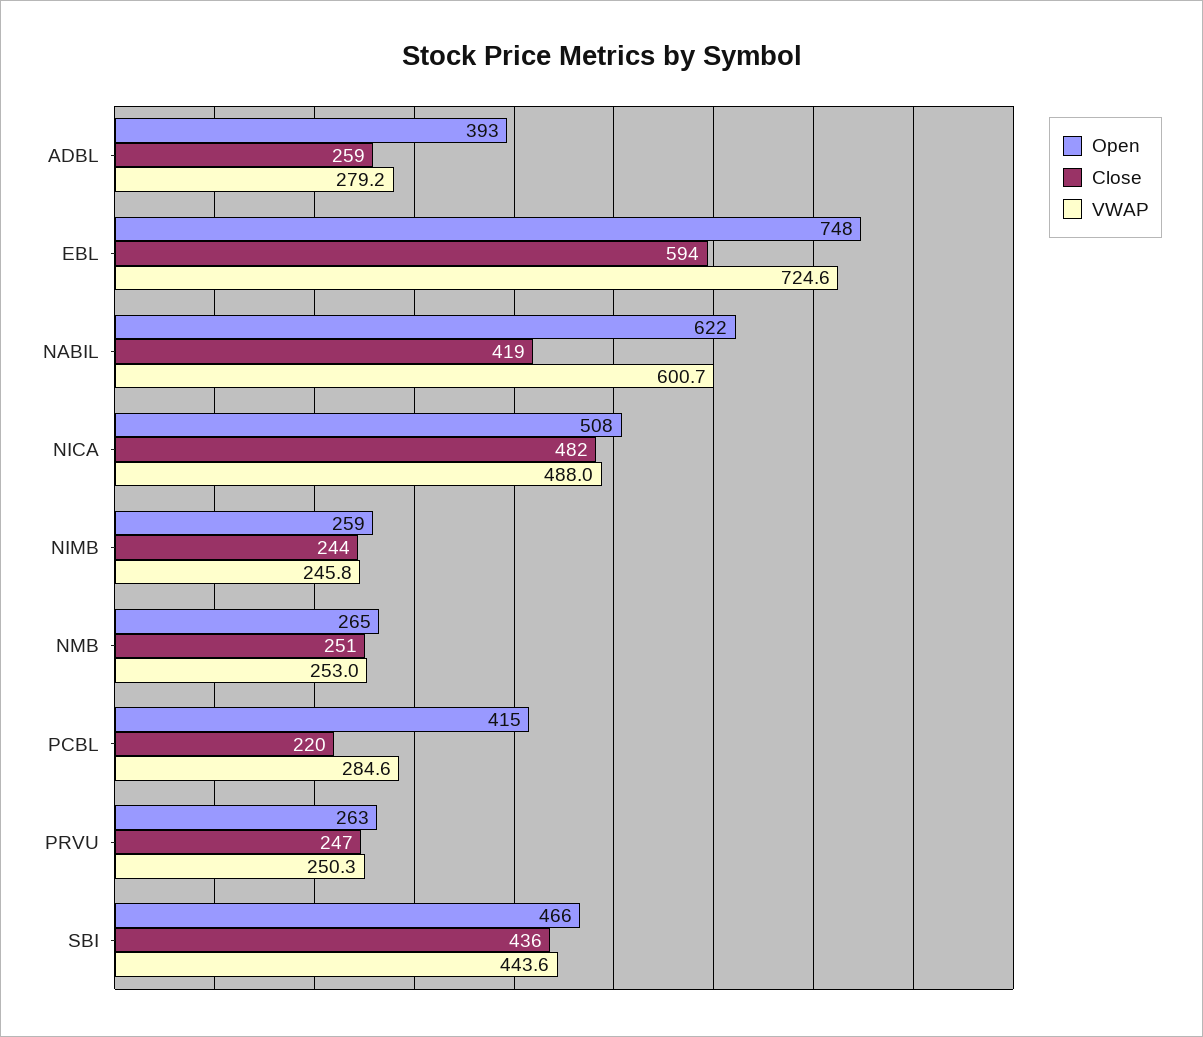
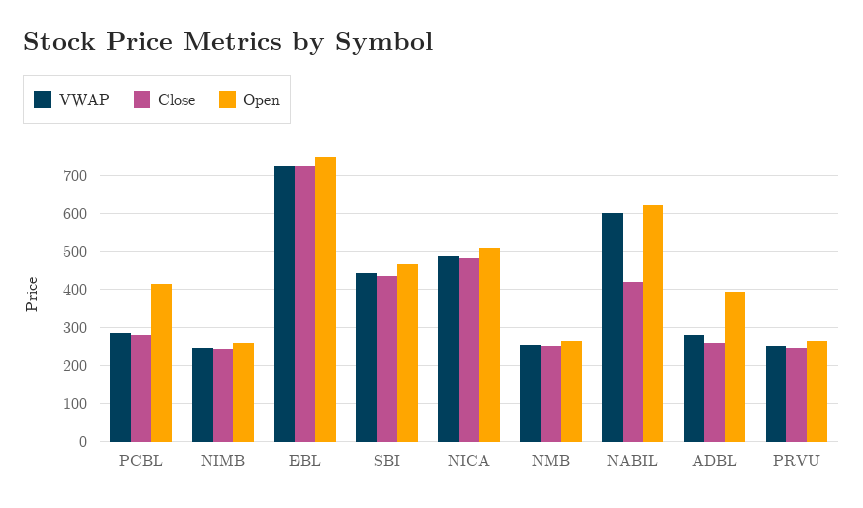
Close, EBL: 594 -> 720
Close, PCBL: 220 -> 280

